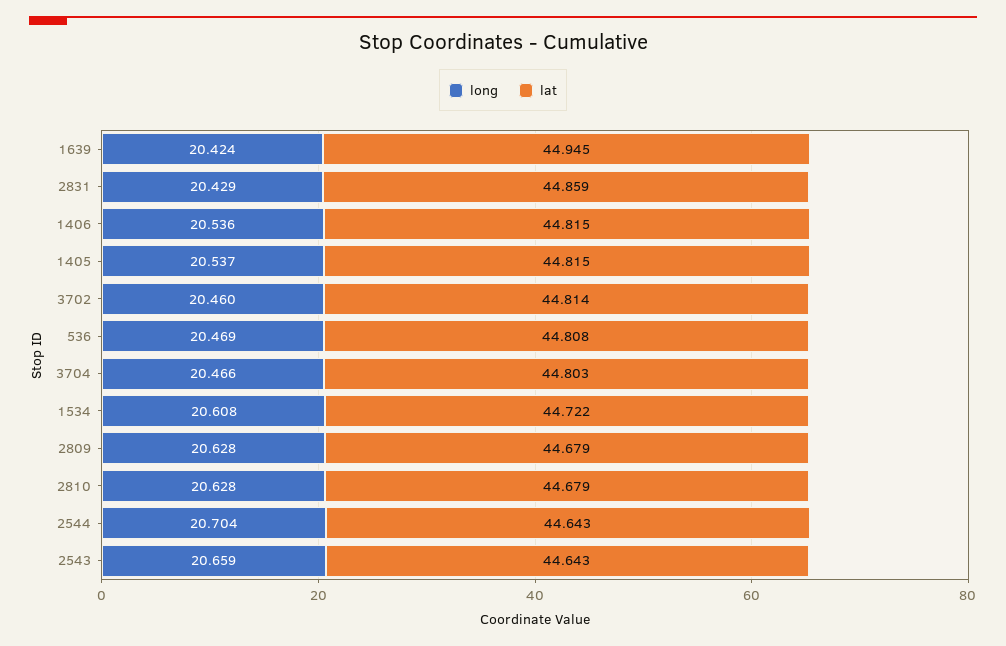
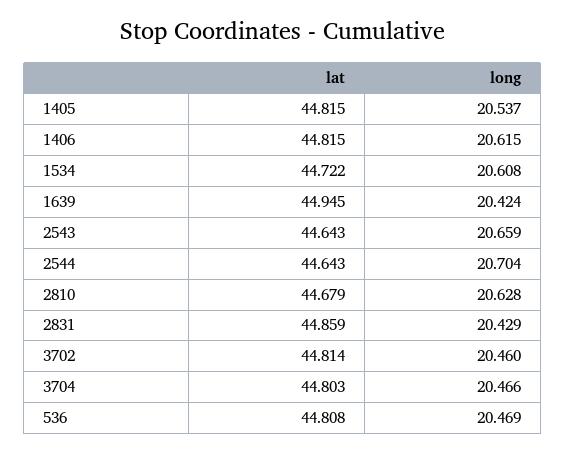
long, 1406: 20.536 -> 20.615
long, 2809: 20.628 -> none
lat, 2809: 44.679 -> none

